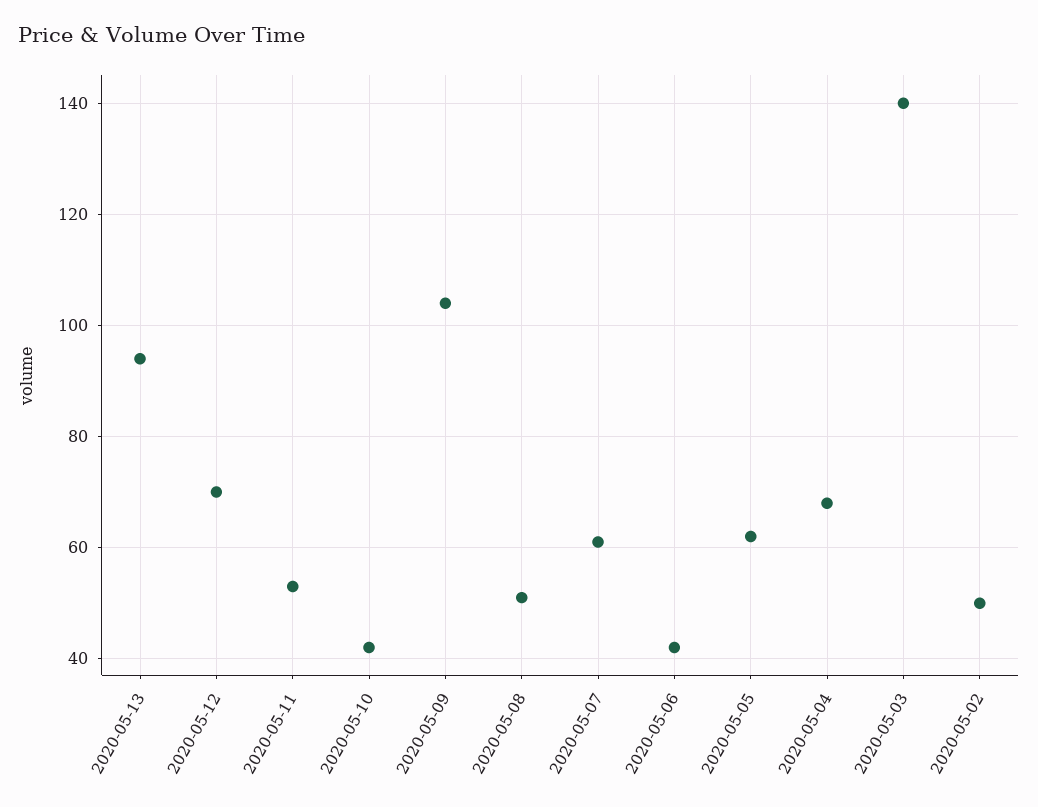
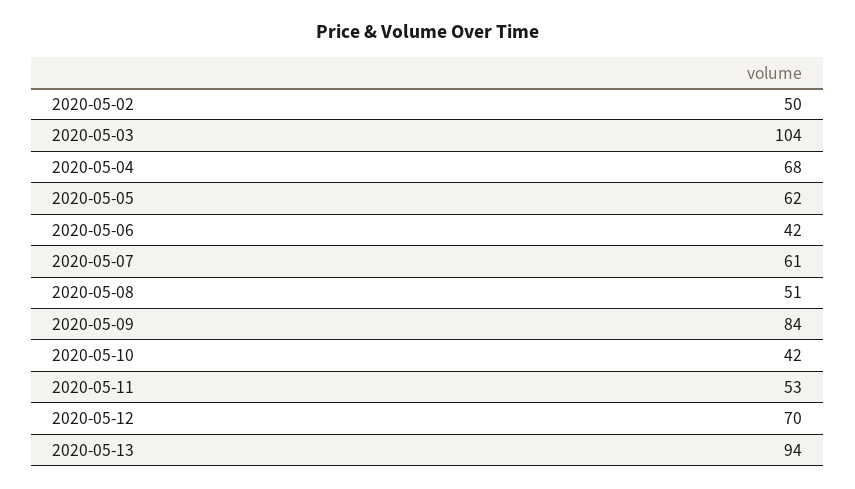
2020-05-09: 105 -> 84
2020-05-03: 140 -> 104

